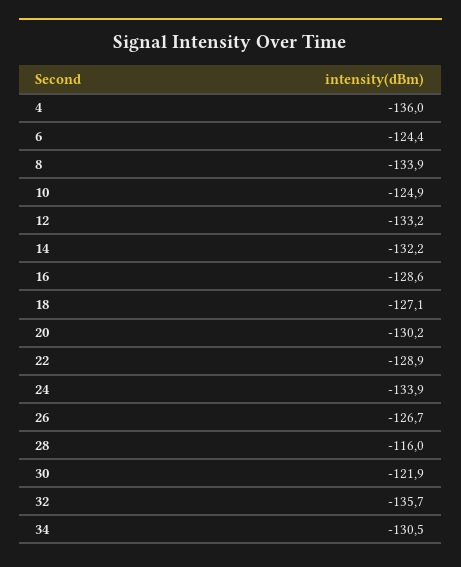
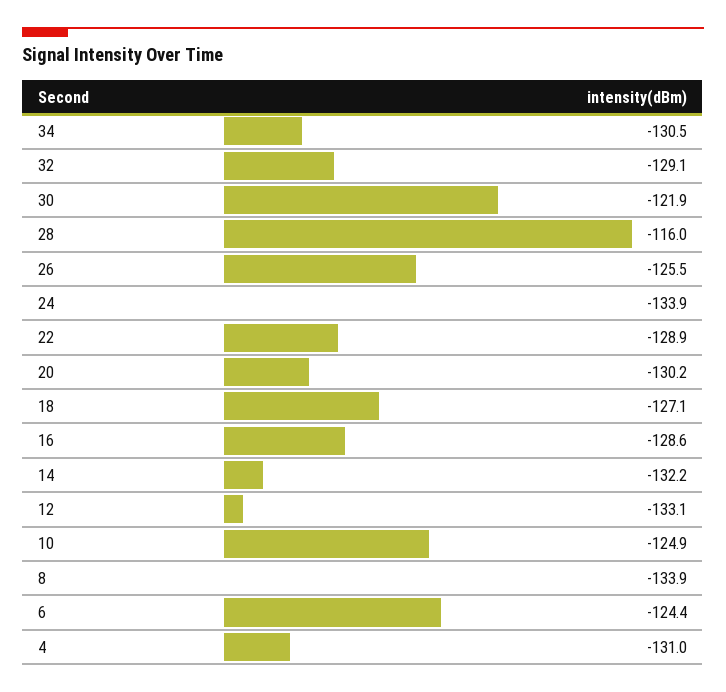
4: -136 -> -131
12: -133.2 -> -133.1
26: -126.7 -> -125.5
32: -135.7 -> -129.1

